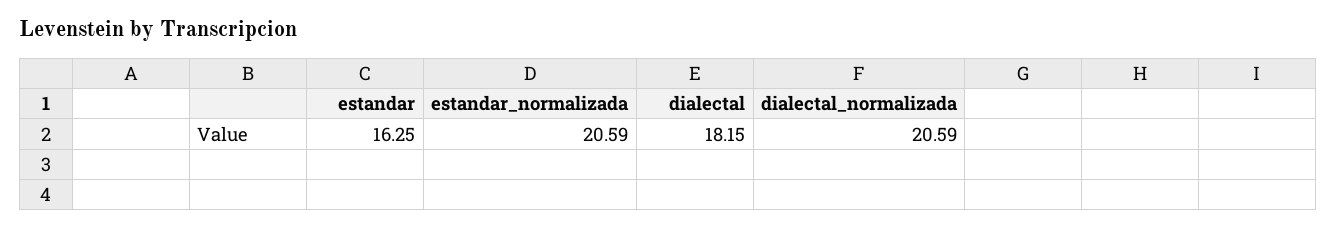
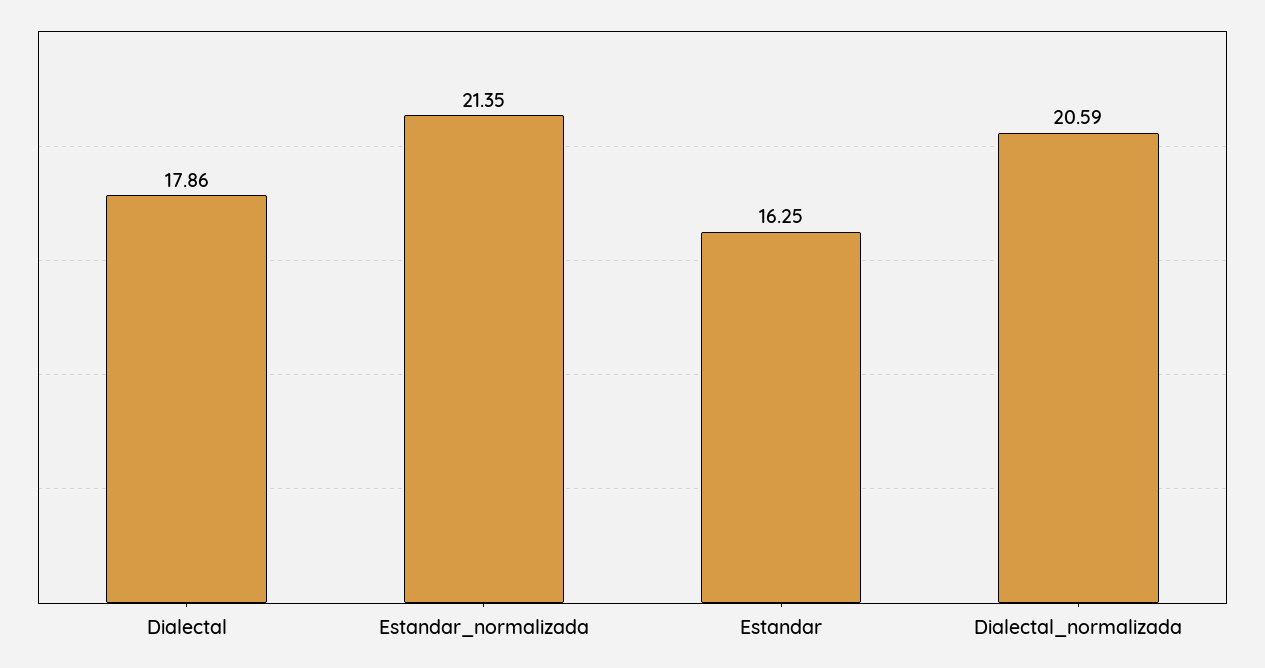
estandar_normalizada: 20.59 -> 21.35
dialectal: 18.15 -> 17.86

